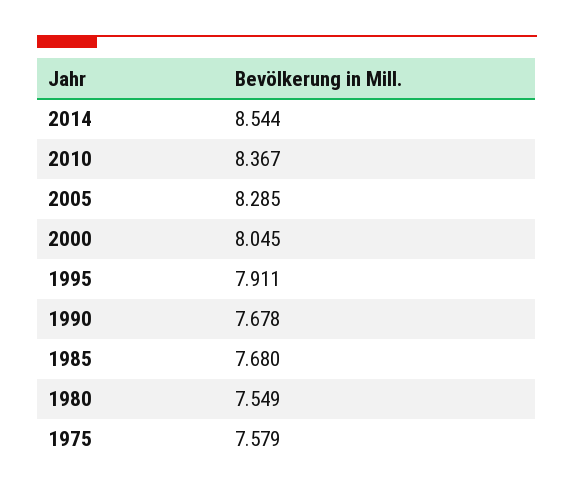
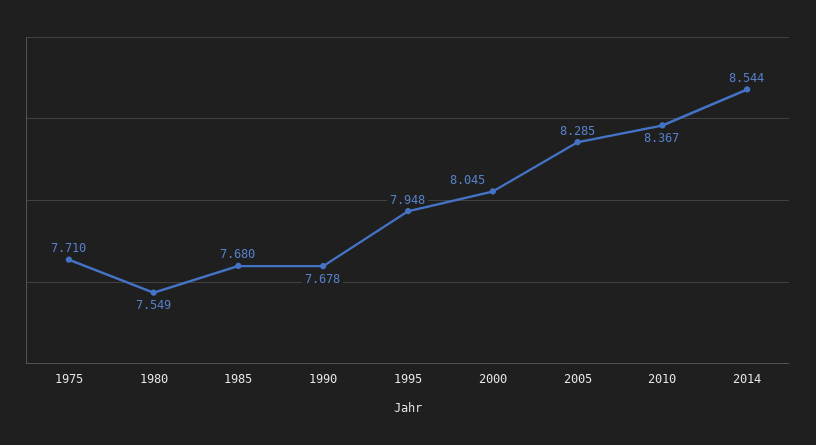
1995: 7.911 -> 7.948
1975: 7.579 -> 7.71

